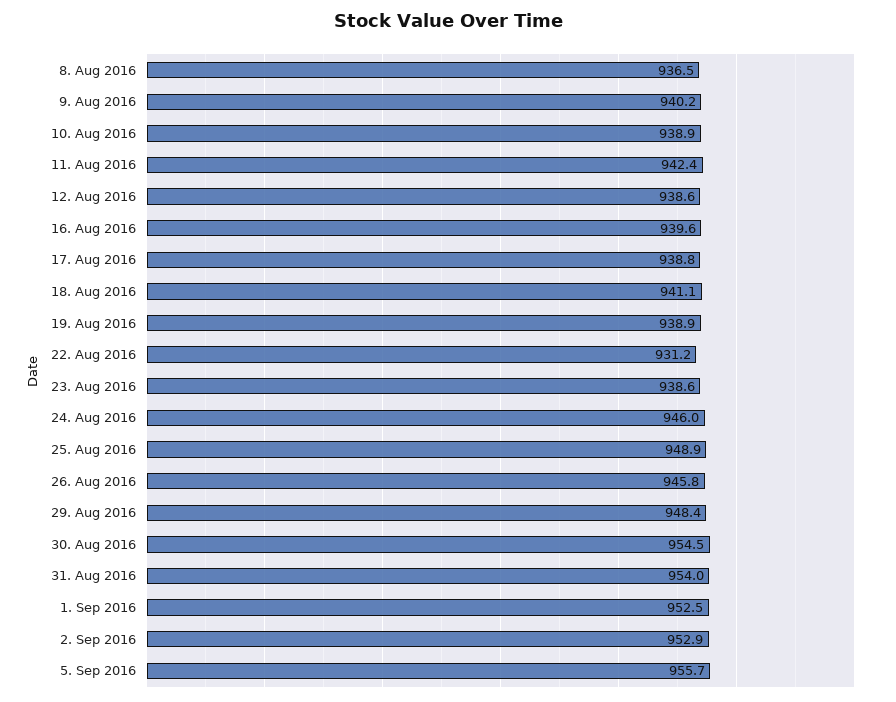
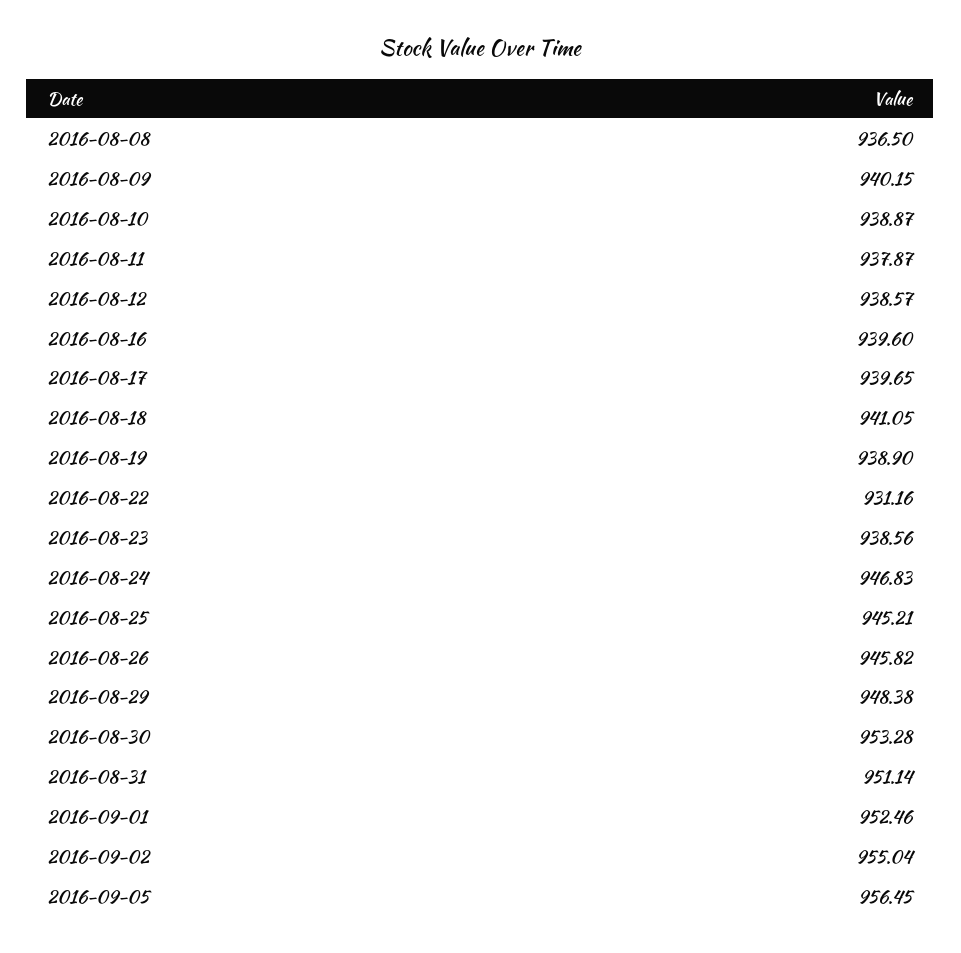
11. Aug 2016: 942.4 -> 937.87
17. Aug 2016: 938.8 -> 939.65
24. Aug 2016: 946 -> 946.83
25. Aug 2016: 948.9 -> 945.21
30. Aug 2016: 954.5 -> 953.28
31. Aug 2016: 954 -> 951.14
2. Sep 2016: 952.9 -> 955.04
5. Sep 2016: 955.7 -> 956.45

